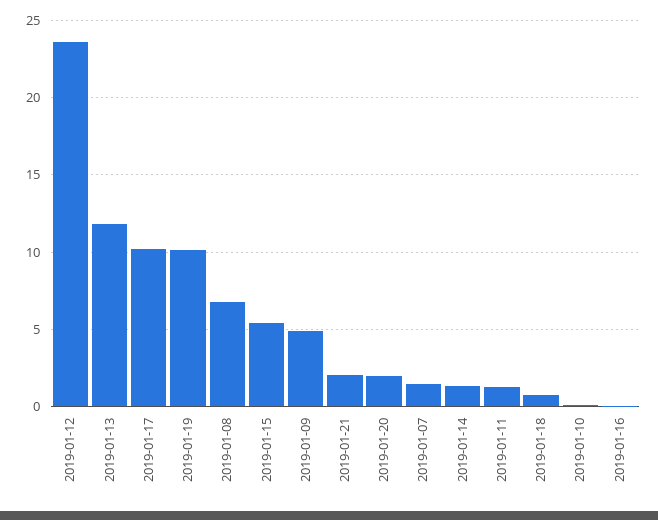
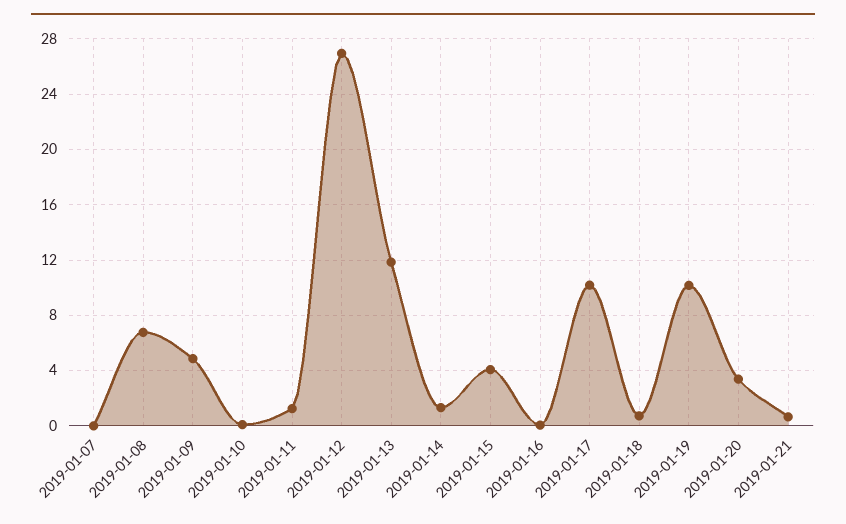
2019-01-12: 23.5 -> 27
2019-01-15: 5.5 -> 4
2019-01-21: 2 -> 0.5
2019-01-20: 2 -> 3.5
2019-01-07: 1.5 -> 0

